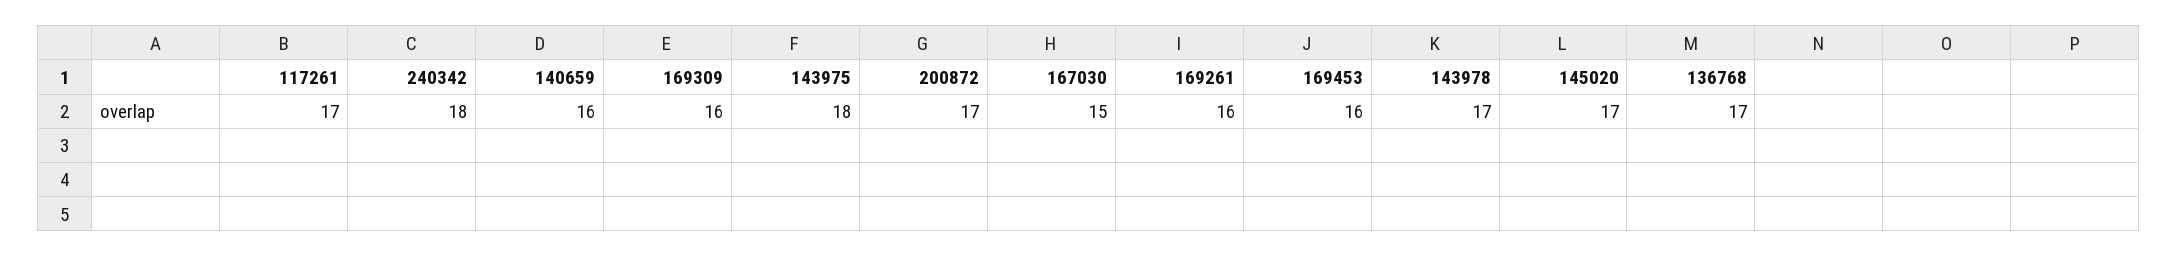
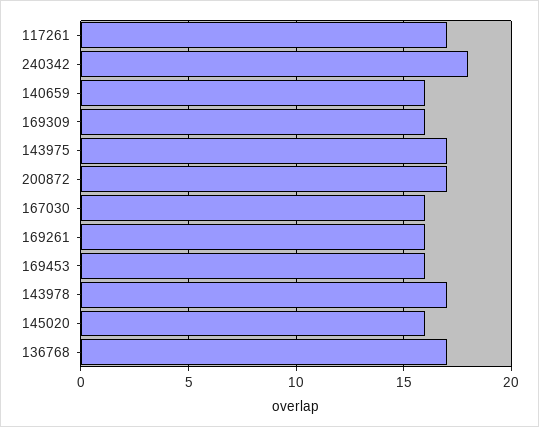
143975: 18 -> 17
167030: 15 -> 16
145020: 17 -> 16

